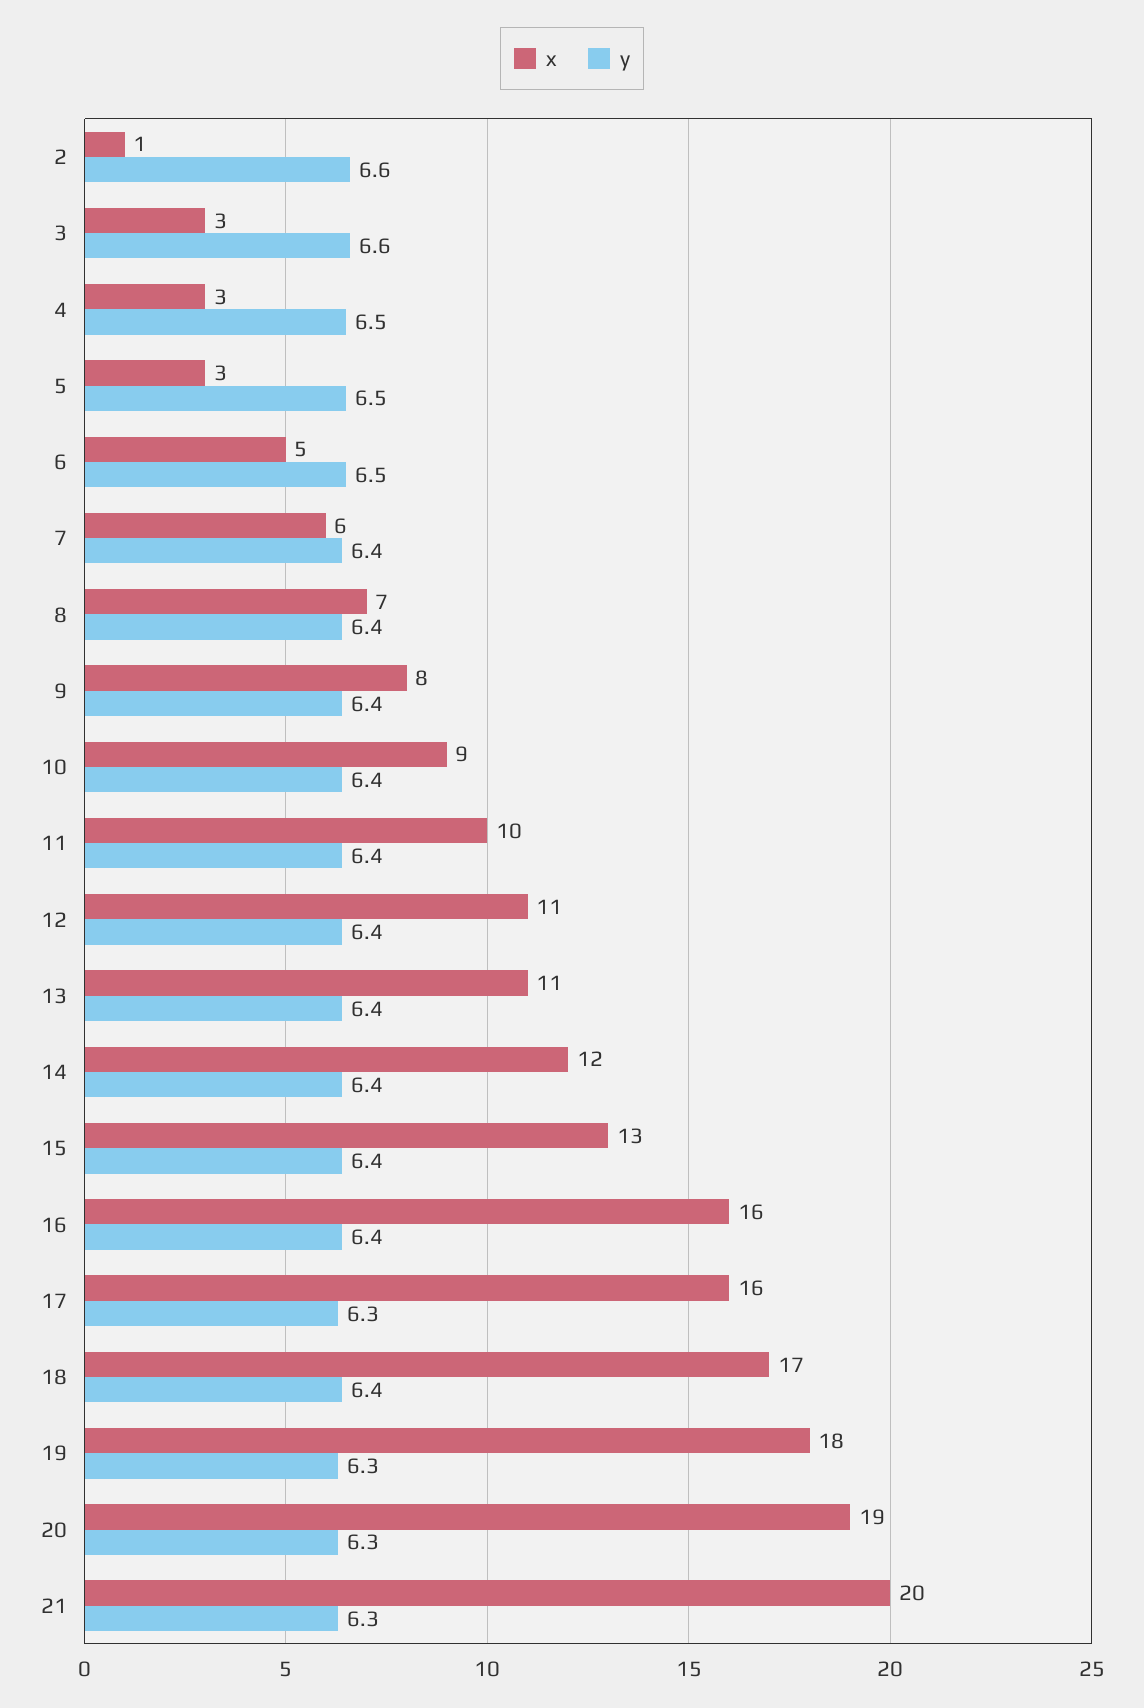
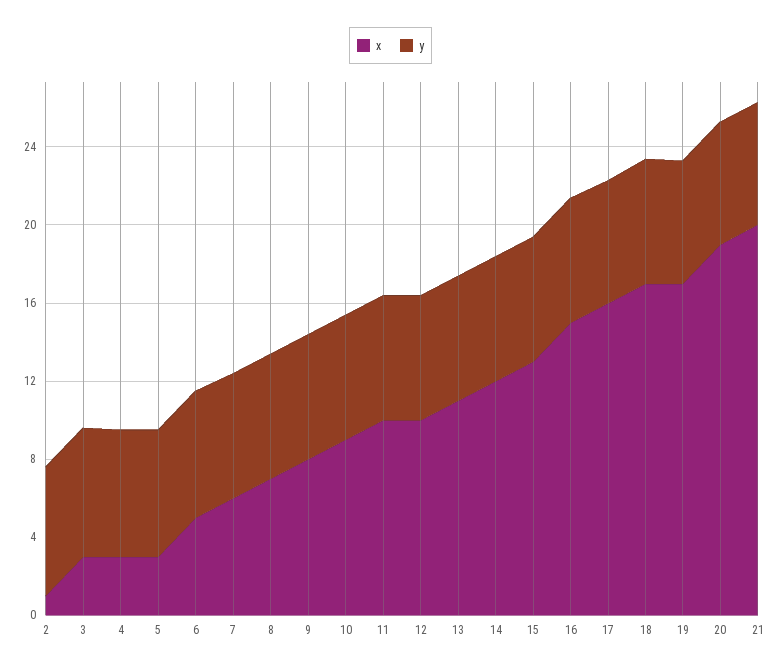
x, 12: 11 -> 10
x, 16: 16 -> 15
x, 19: 18 -> 17

